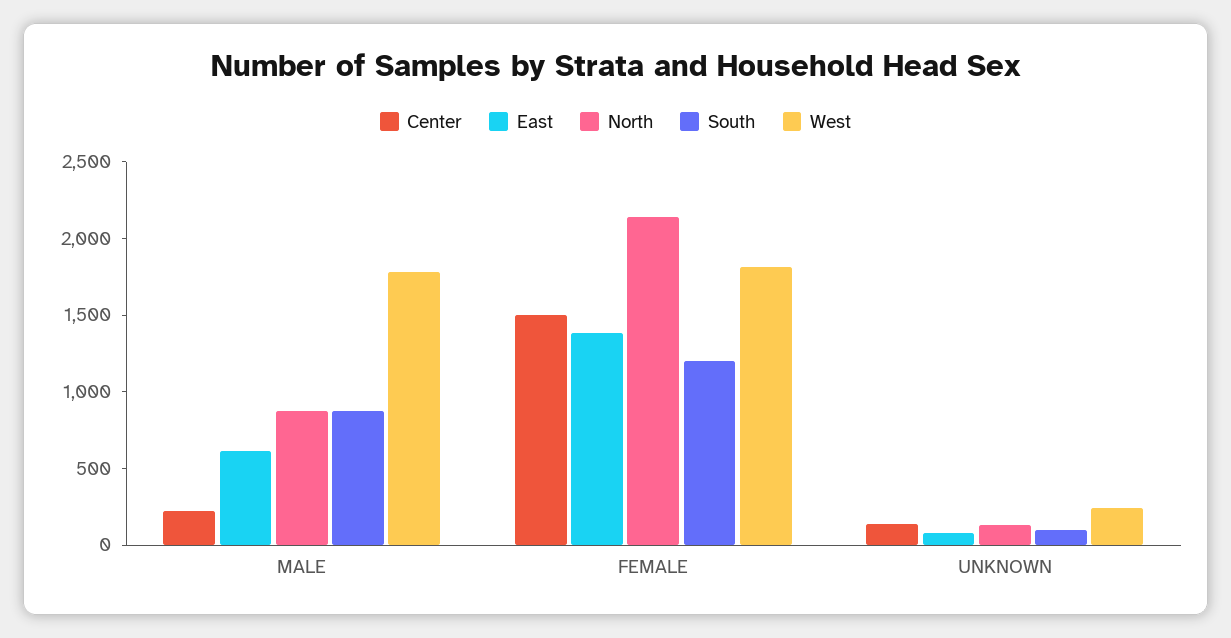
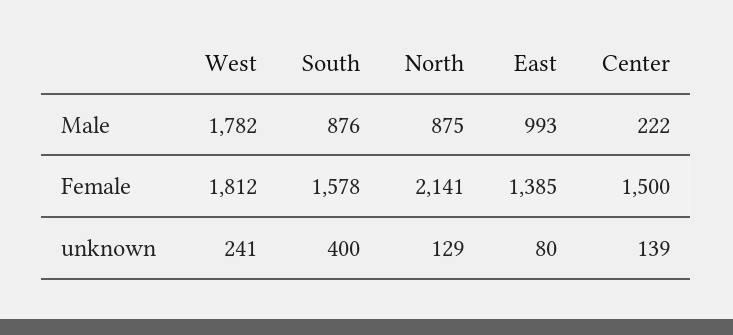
East, MALE: 600 -> 993
South, FEMALE: 1200 -> 1578
South, UNKNOWN: 100 -> 400

